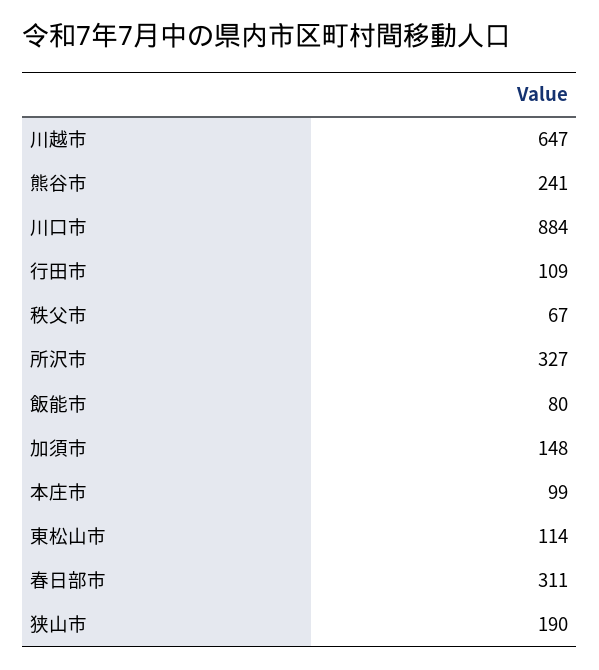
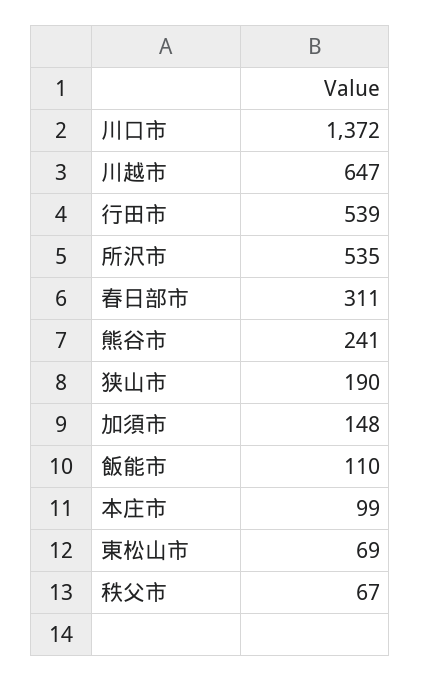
川口市: 884 -> 1372
行田市: 109 -> 539
所沢市: 327 -> 535
飯能市: 80 -> 110
東松山市: 114 -> 69

